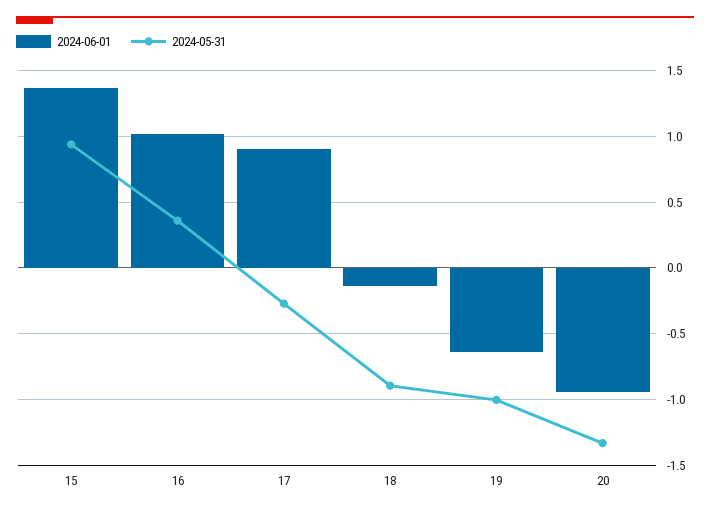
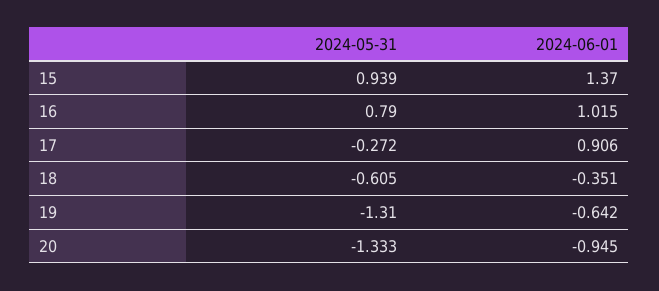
2024-05-31, 16: 0.35 -> 0.79
2024-06-01, 18: -0.15 -> -0.351
2024-05-31, 18: -0.9 -> -0.605
2024-05-31, 19: -1 -> -1.31

